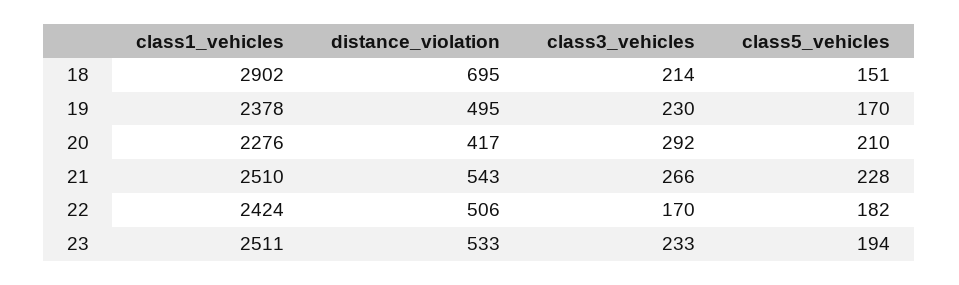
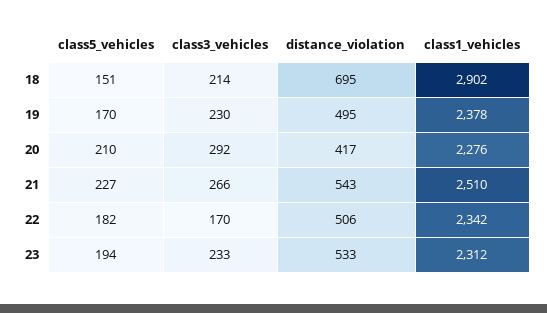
class5_vehicles, 21: 228 -> 227
class1_vehicles, 22: 2424 -> 2342
class1_vehicles, 23: 2511 -> 2312

